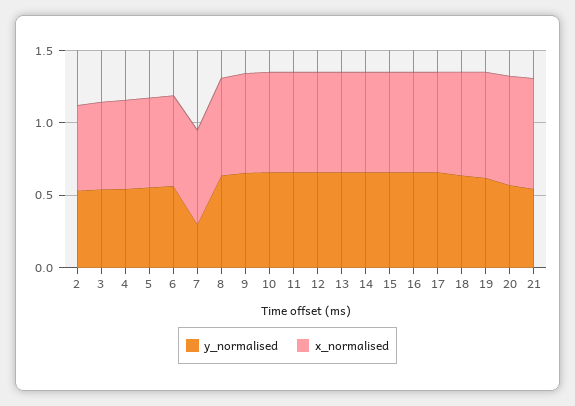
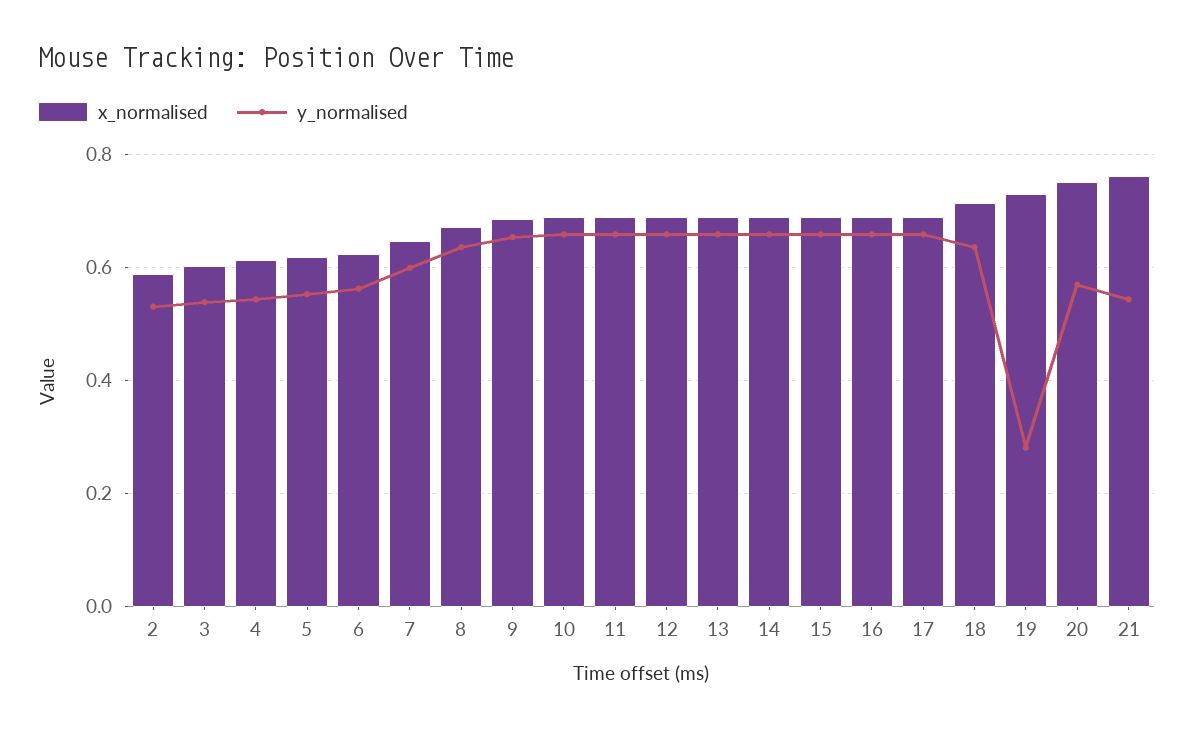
y_normalised, 7: 0.3 -> 0.6
y_normalised, 19: 0.6 -> 0.28

